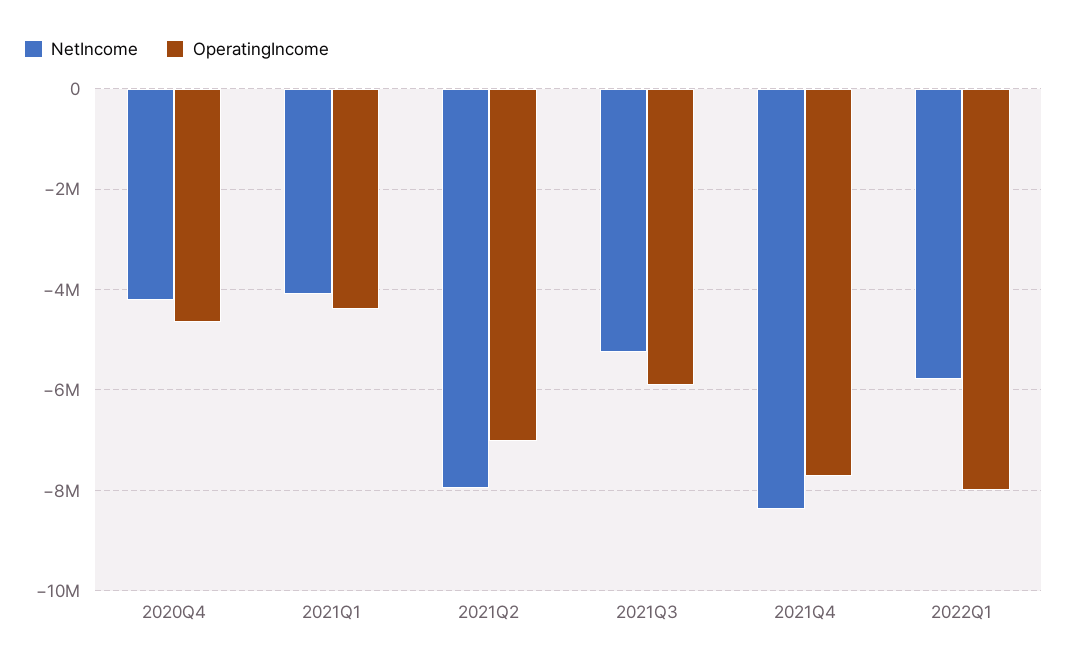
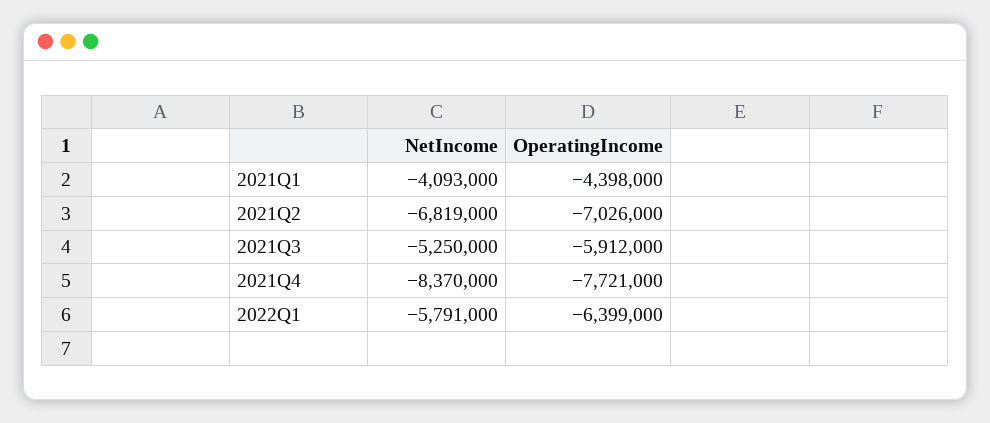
NetIncome, 2020Q4: -4200000 -> none
OperatingIncome, 2020Q4: -4600000 -> none
NetIncome, 2021Q2: -8000000 -> -6819000
OperatingIncome, 2022Q1: -8000000 -> -6399000

